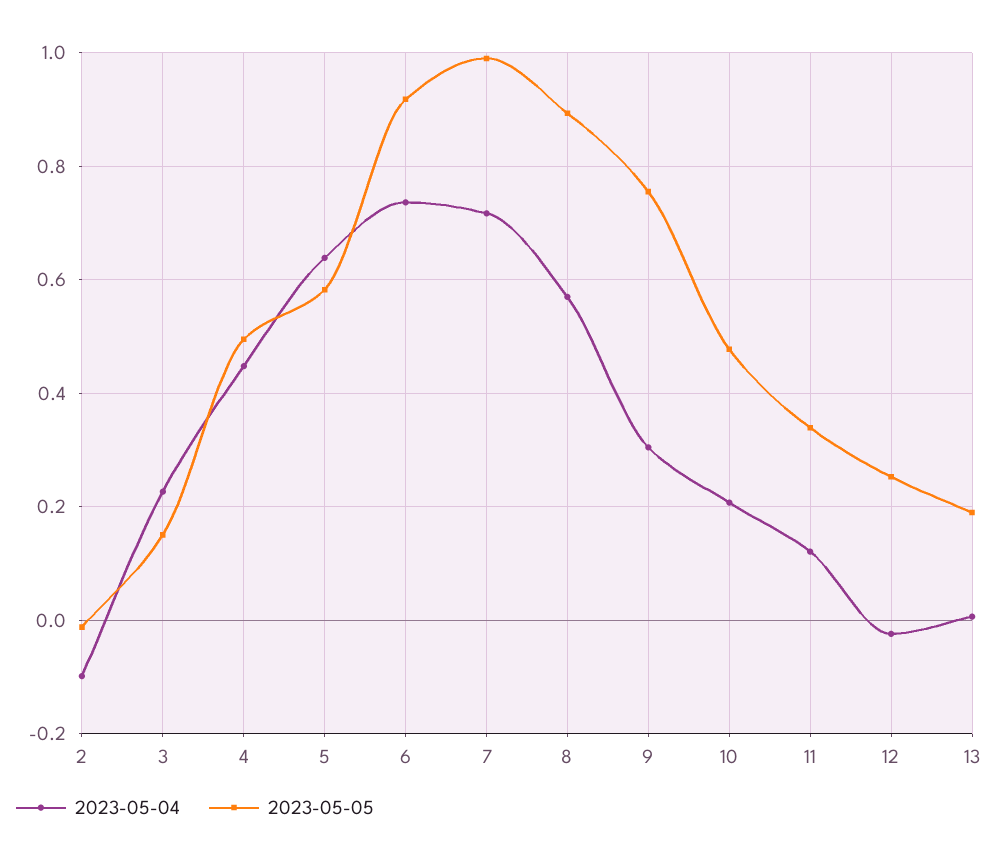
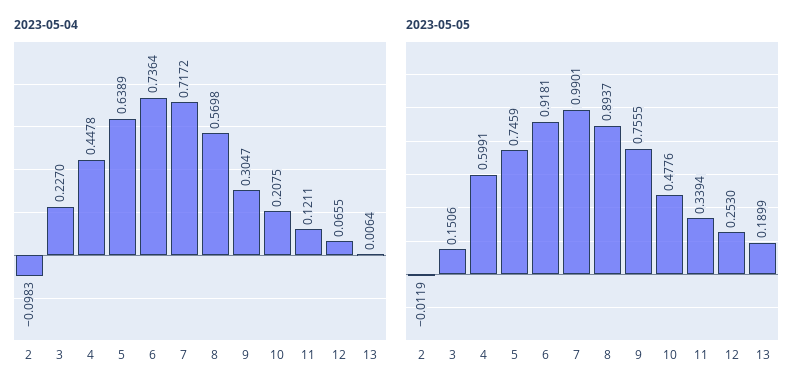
2023-05-05, 4: 0.5 -> 0.5991
2023-05-05, 5: 0.58 -> 0.7459
2023-05-04, 12: -0.02 -> 0.0655

